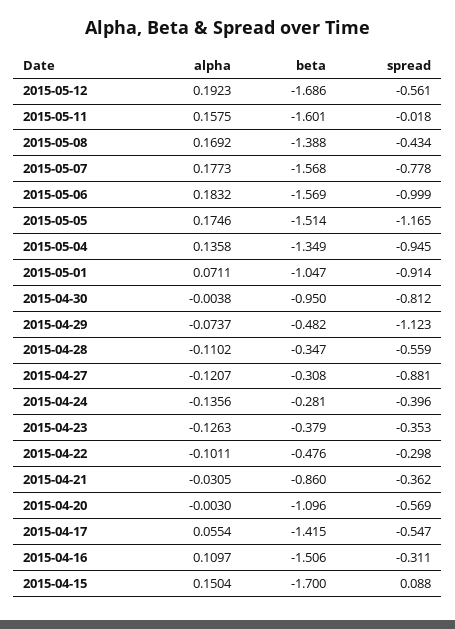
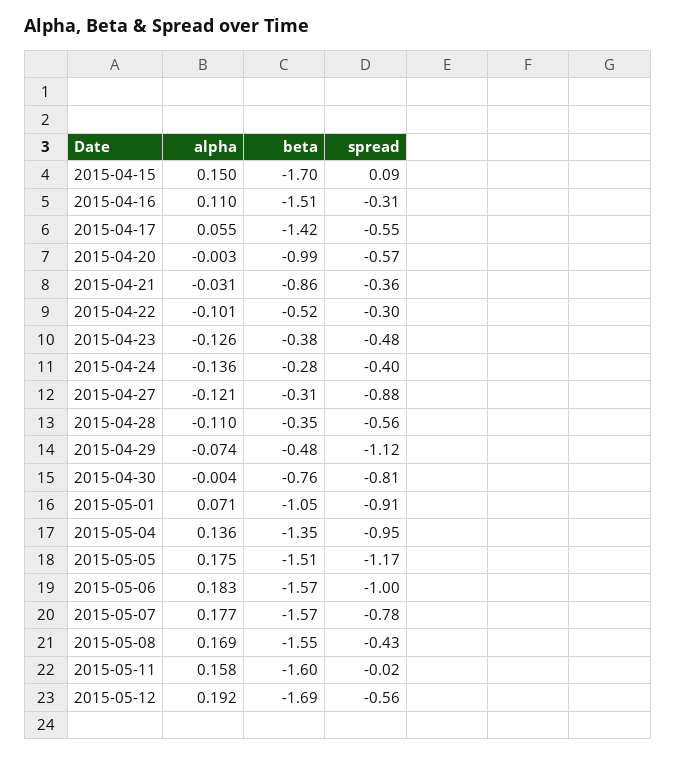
beta, 2015-05-08: -1.388 -> -1.55
beta, 2015-04-30: -0.95 -> -0.76
spread, 2015-04-23: -0.353 -> -0.48
beta, 2015-04-22: -0.476 -> -0.52
beta, 2015-04-20: -1.096 -> -0.99

